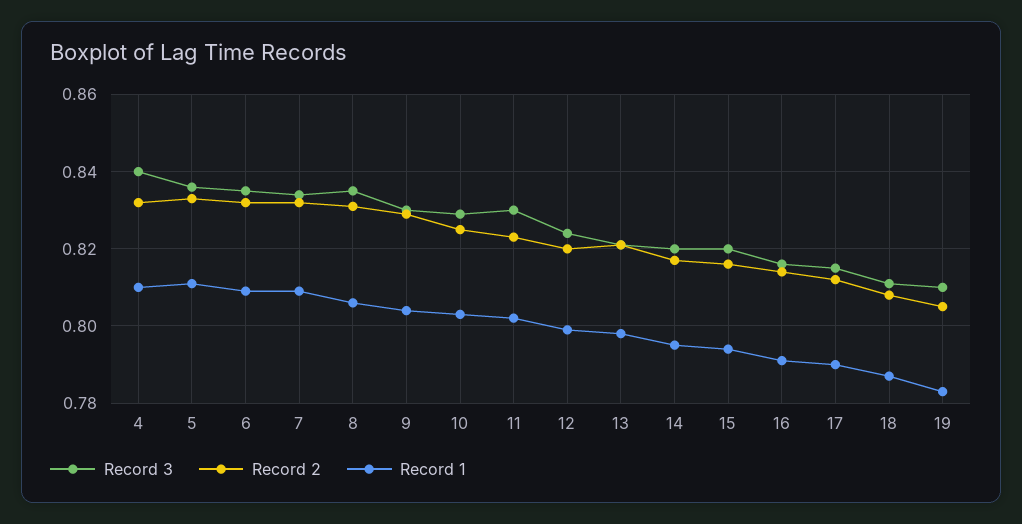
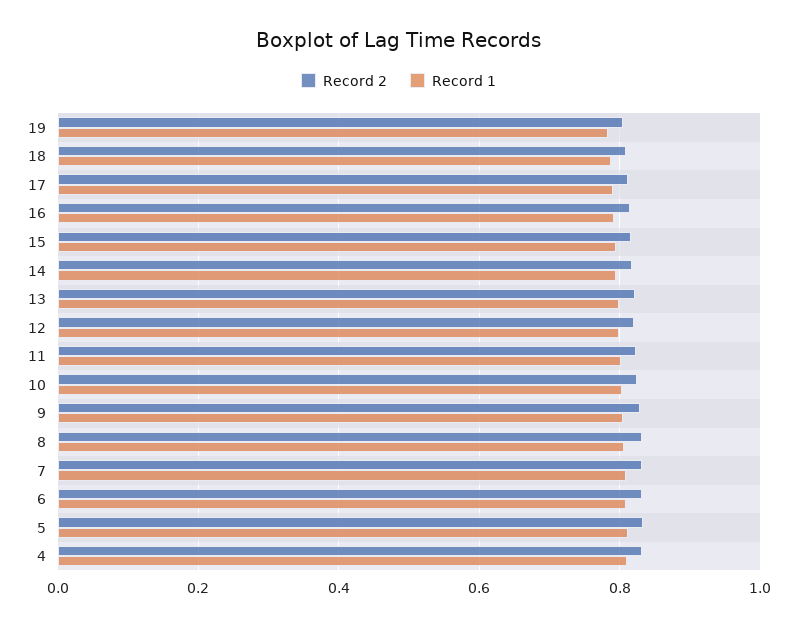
Record 3, 4: 0.84 -> none
Record 3, 5: 0.835 -> none
Record 3, 6: 0.835 -> none
Record 3, 7: 0.835 -> none
Record 3, 8: 0.835 -> none
Record 3, 9: 0.83 -> none
Record 3, 10: 0.83 -> none
Record 3, 11: 0.83 -> none
Record 3, 12: 0.825 -> none
Record 3, 13: 0.82 -> none
Record 3, 14: 0.82 -> none
Record 3, 15: 0.82 -> none
Record 3, 16: 0.815 -> none
Record 3, 17: 0.815 -> none
Record 3, 18: 0.81 -> none
Record 3, 19: 0.81 -> none

